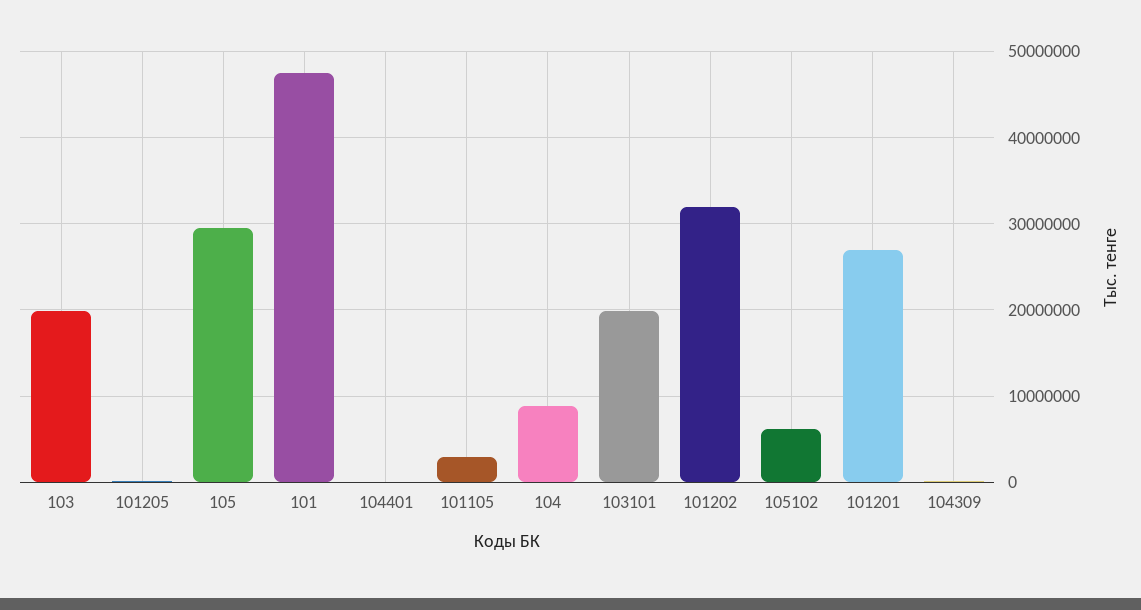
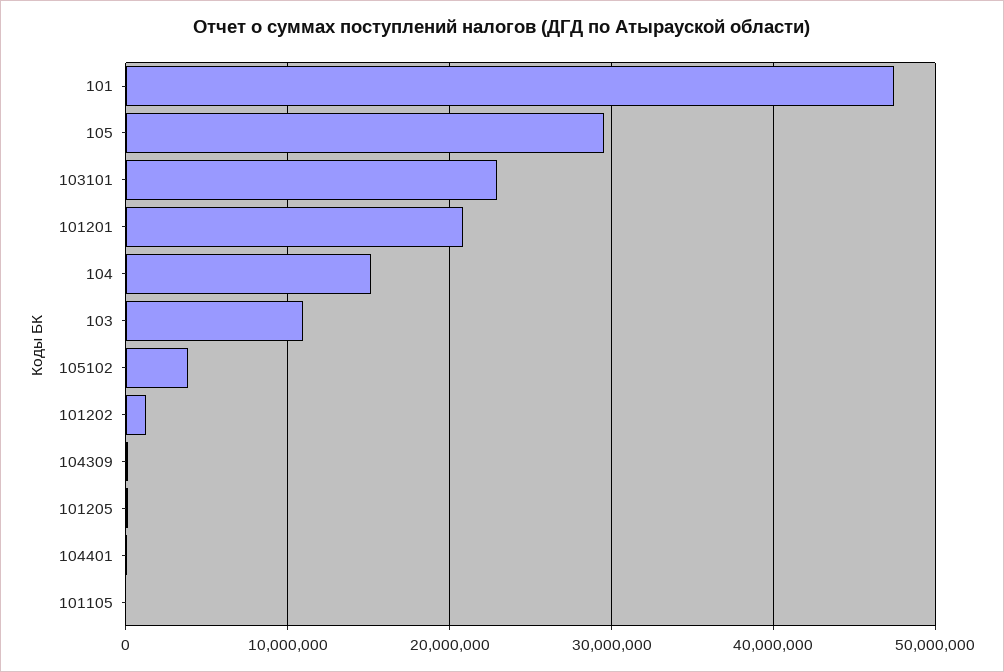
103: 20000000 -> 11000000
101105: 3000000 -> 0
104: 9000000 -> 15000000
103101: 20000000 -> 23000000
101202: 32000000 -> 1000000
105102: 6000000 -> 4000000
101201: 27000000 -> 21000000

